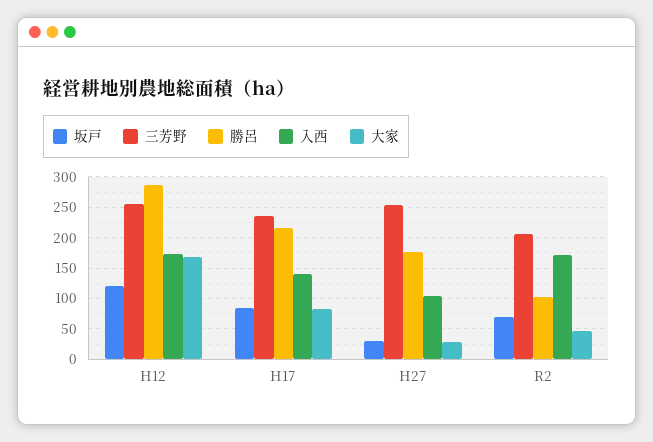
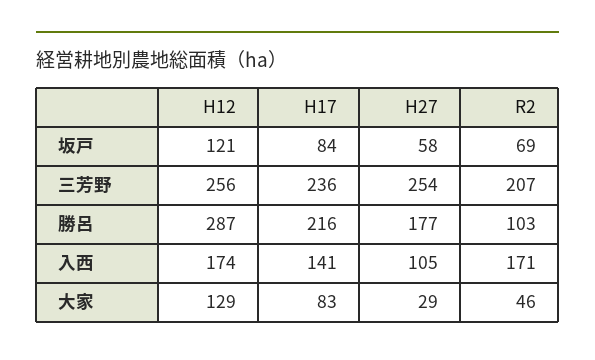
大家, H12: 170 -> 129
坂戸, H27: 30 -> 58

